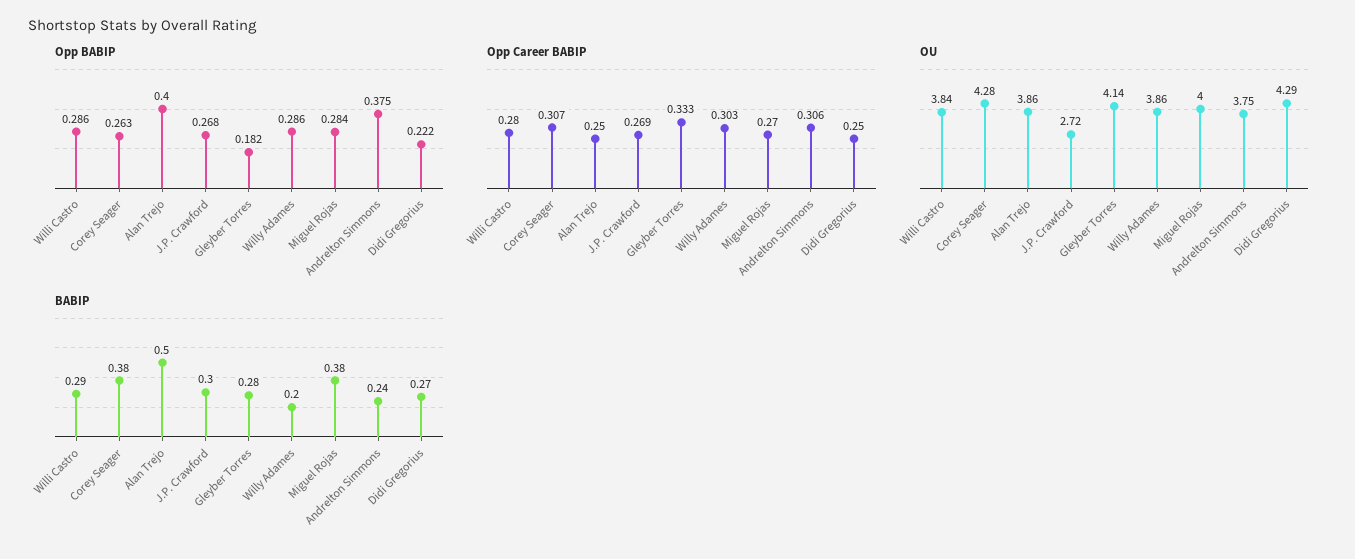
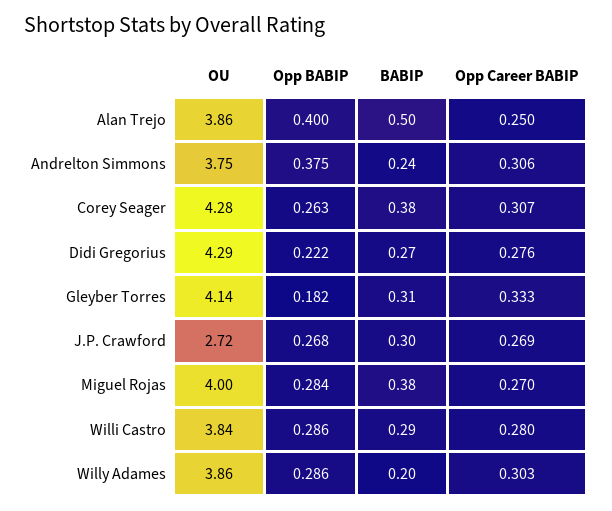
Opp Career BABIP, Didi Gregorius: 0.25 -> 0.276
BABIP, Gleyber Torres: 0.28 -> 0.31

